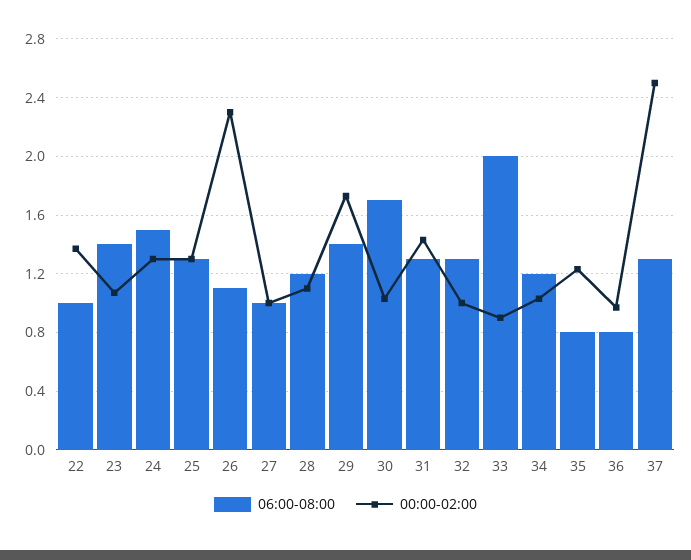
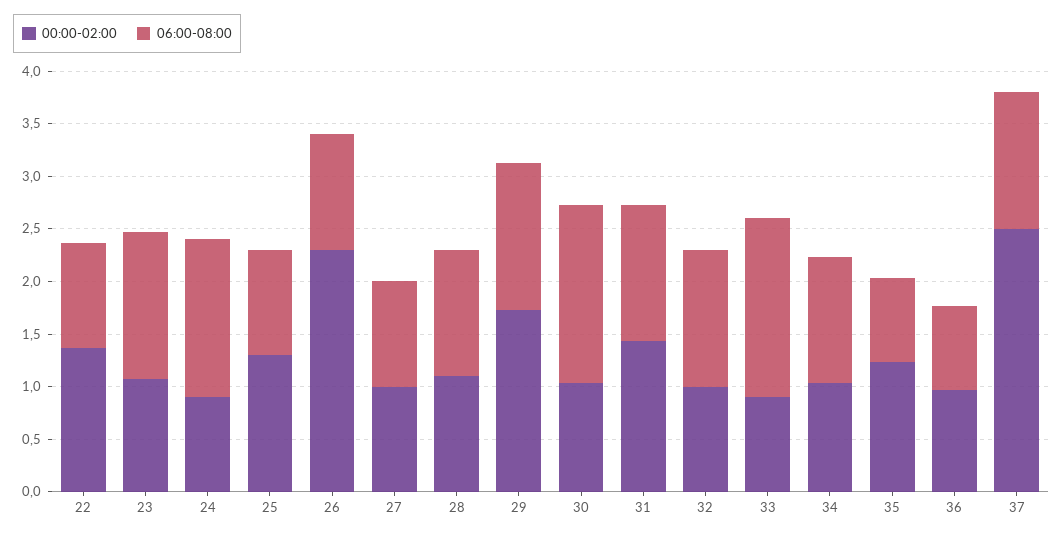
00:00-02:00, 24: 1.3 -> 0.9
06:00-08:00, 25: 1.3 -> 1
06:00-08:00, 33: 2 -> 1.7

